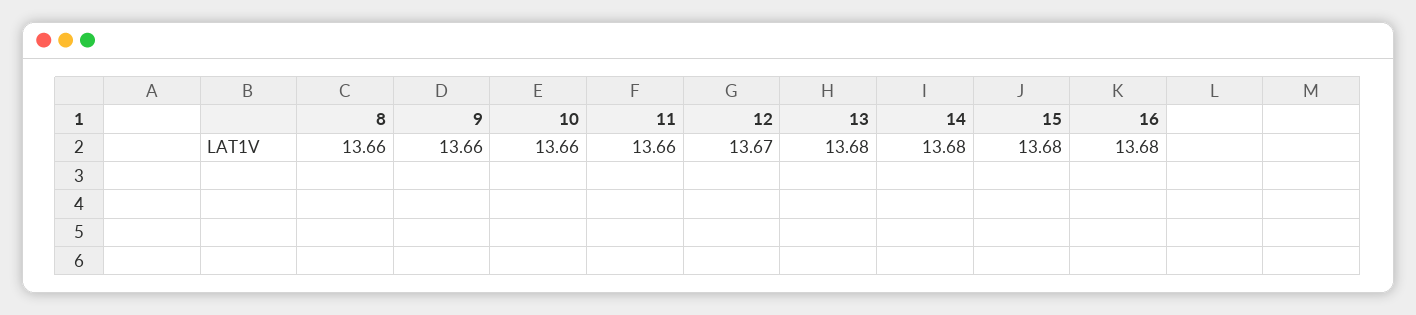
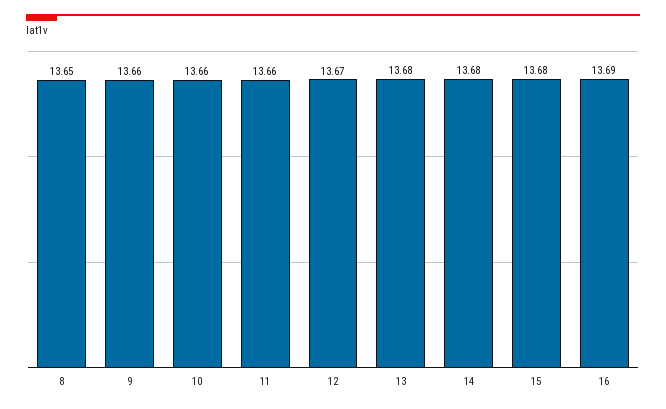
8: 13.66 -> 13.65
16: 13.68 -> 13.69

